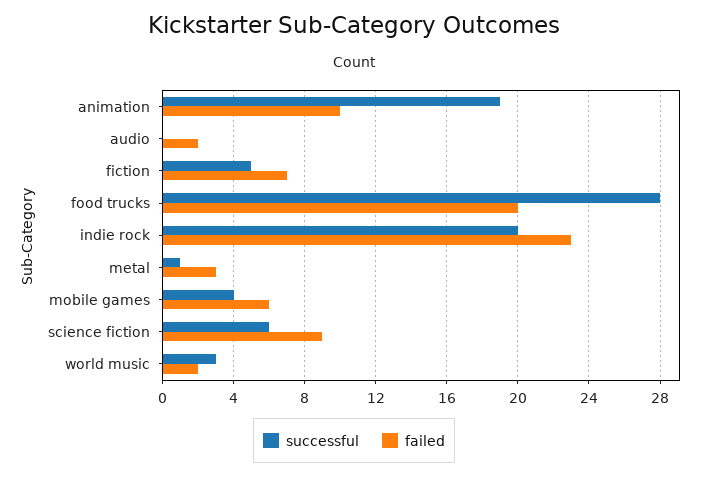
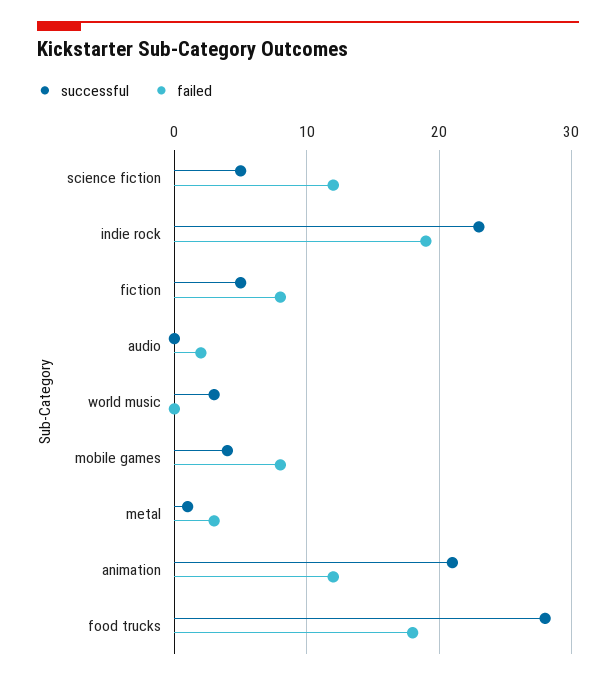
successful, animation: 19 -> 21
failed, animation: 10 -> 12
failed, fiction: 7 -> 8
failed, food trucks: 20 -> 18
successful, indie rock: 20 -> 23
failed, indie rock: 23 -> 19
failed, mobile games: 6 -> 8
successful, science fiction: 6 -> 5
failed, science fiction: 9 -> 12
failed, world music: 2 -> 0

